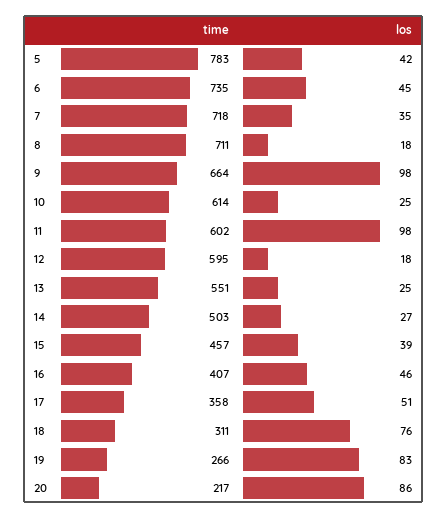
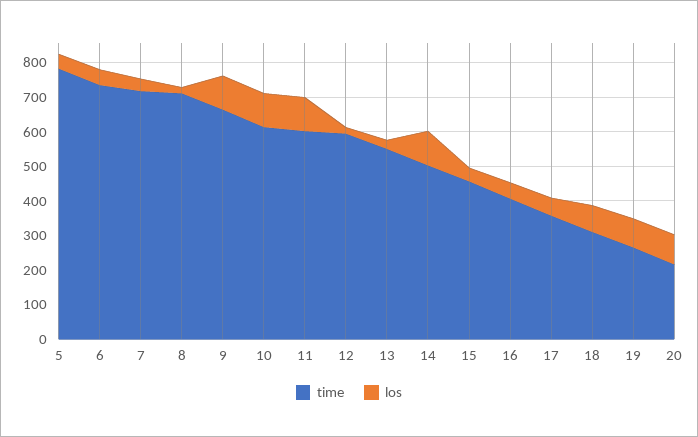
los, 10: 25 -> 100
los, 14: 27 -> 100

